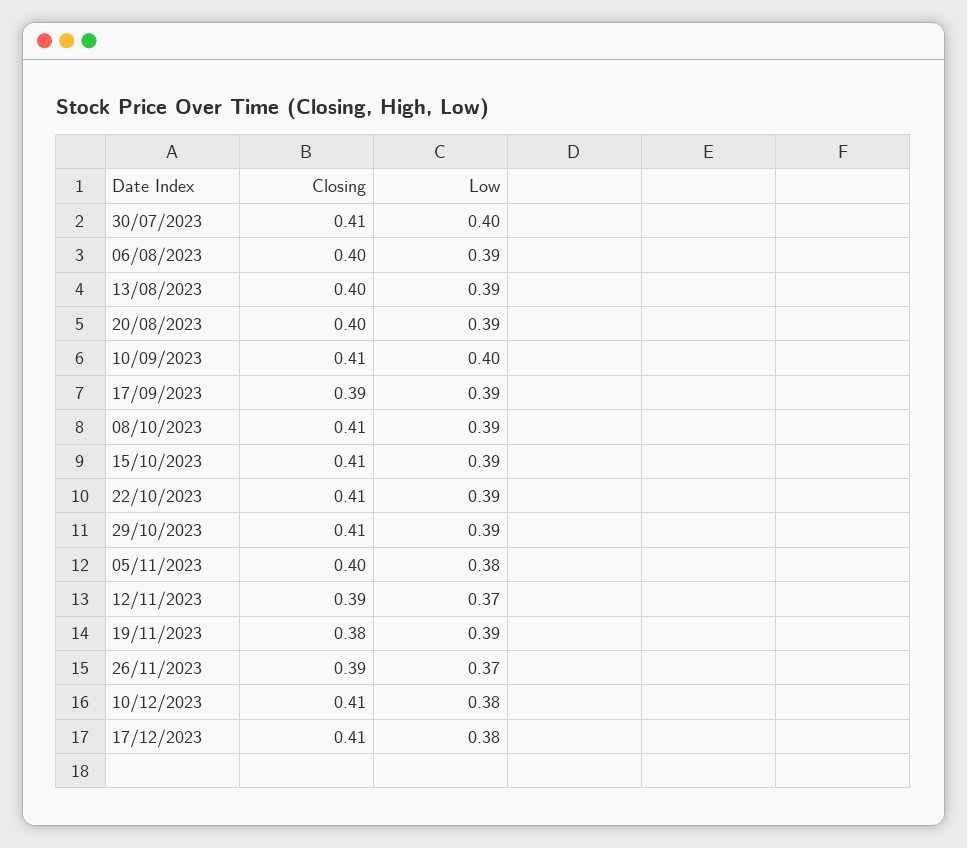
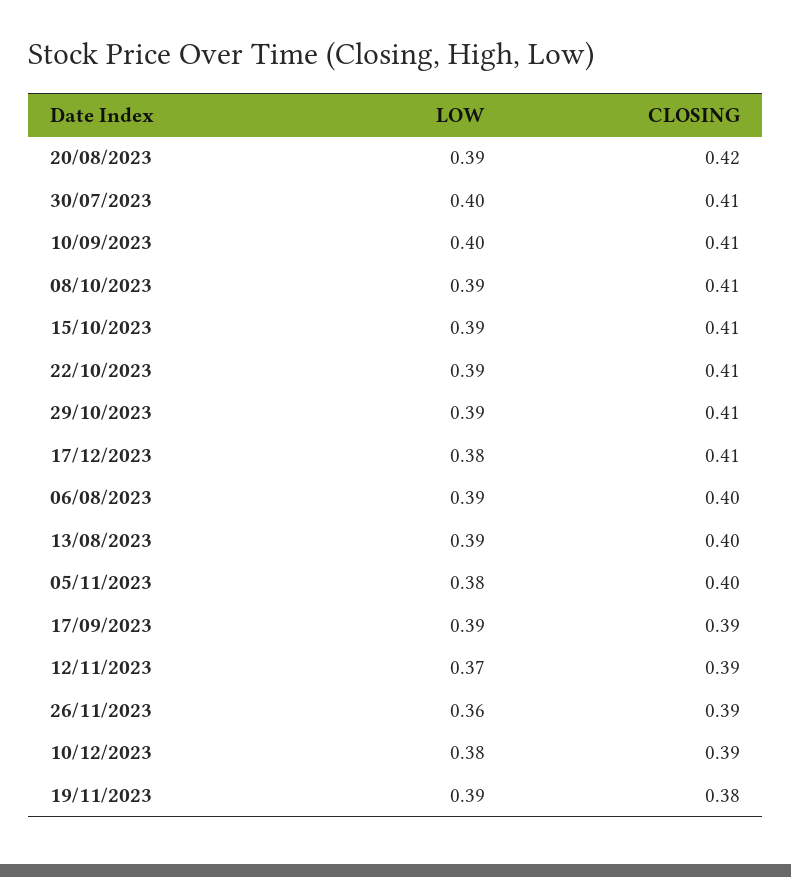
Closing, 20/08/2023: 0.4 -> 0.42
Low, 26/11/2023: 0.37 -> 0.36
Closing, 10/12/2023: 0.41 -> 0.39

